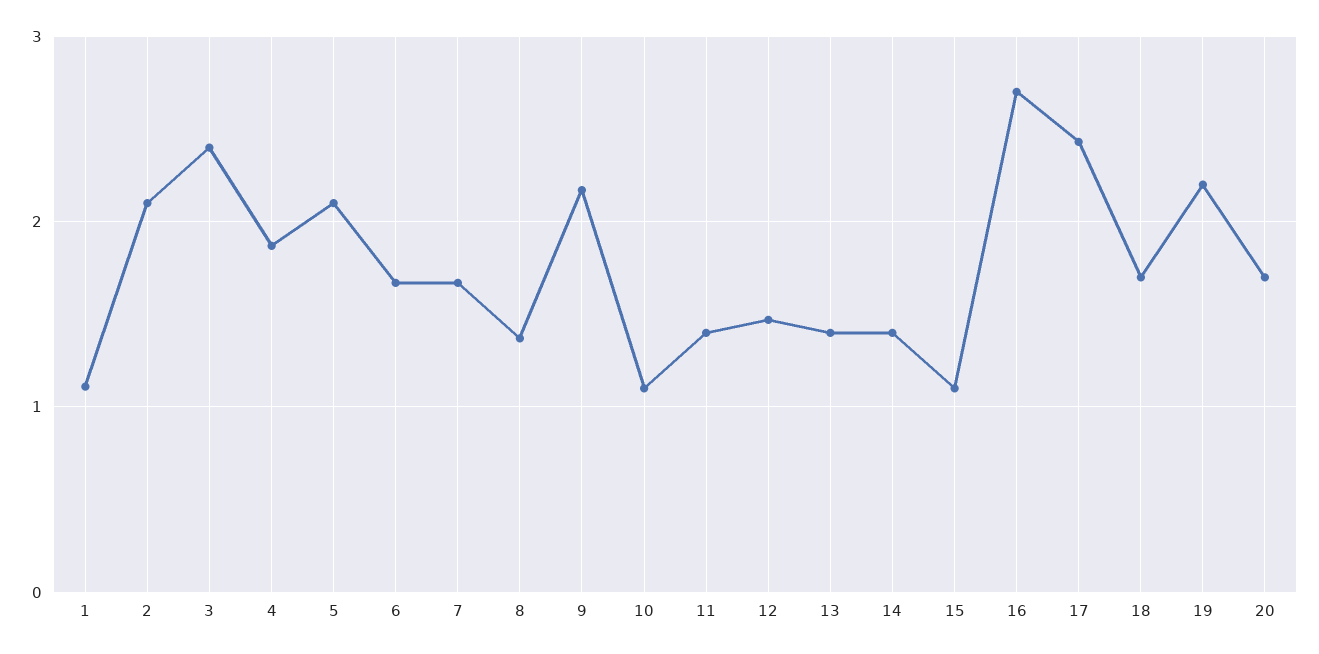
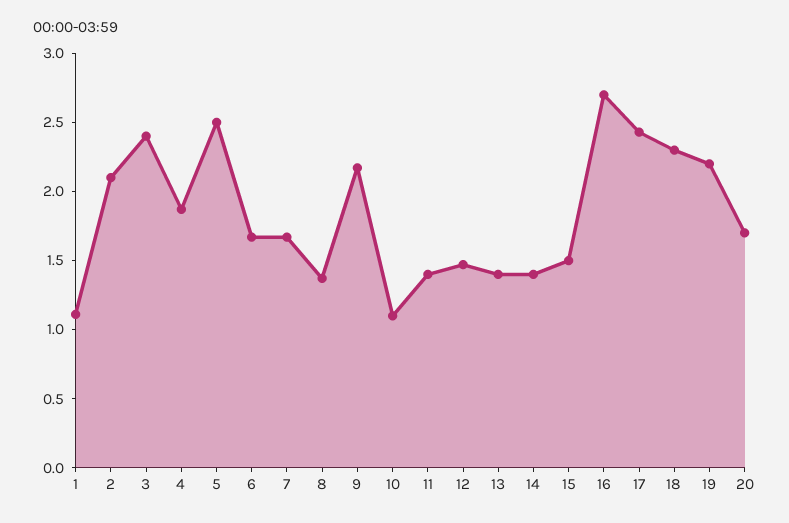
5: 2.1 -> 2.5
15: 1.1 -> 1.5
18: 1.7 -> 2.3

